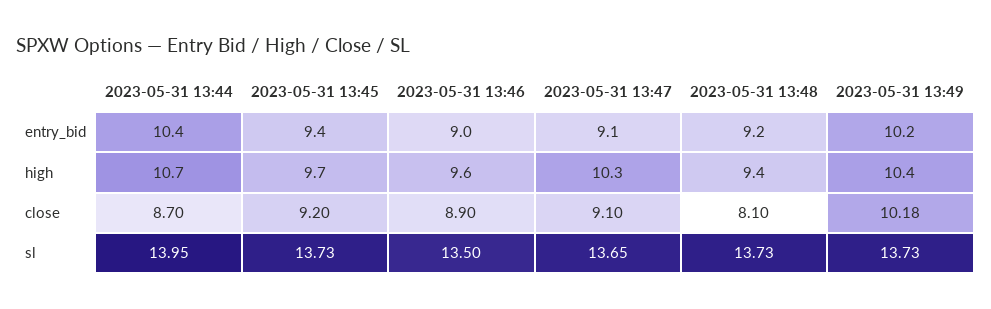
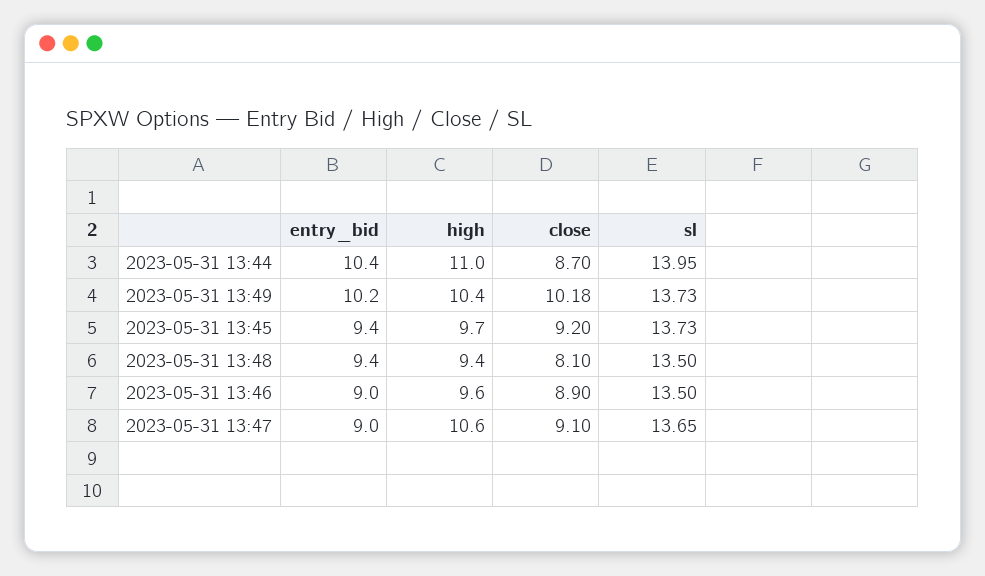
2023-05-31 13:47, entry_bid: 9.1 -> 9
2023-05-31 13:48, entry_bid: 9.2 -> 9.4
2023-05-31 13:44, high: 10.7 -> 11
2023-05-31 13:47, high: 10.3 -> 10.6
2023-05-31 13:48, sl: 13.73 -> 13.5

